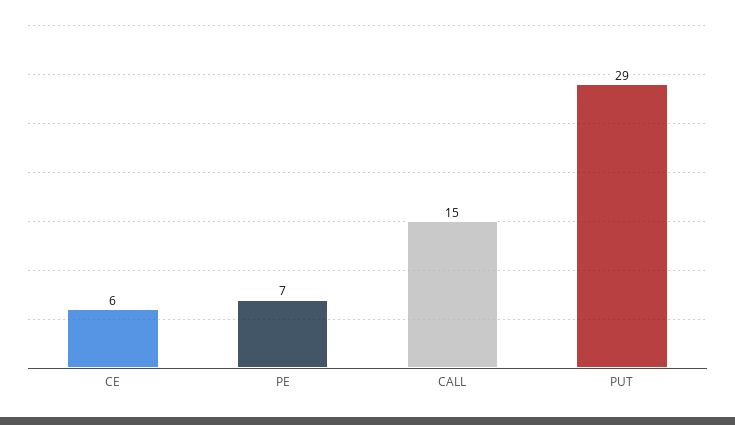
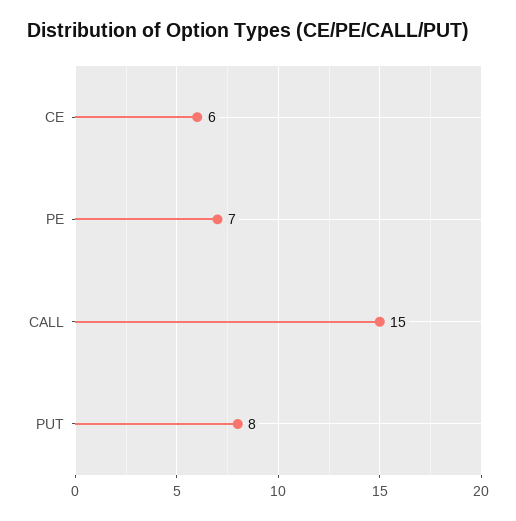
PUT: 29 -> 8

